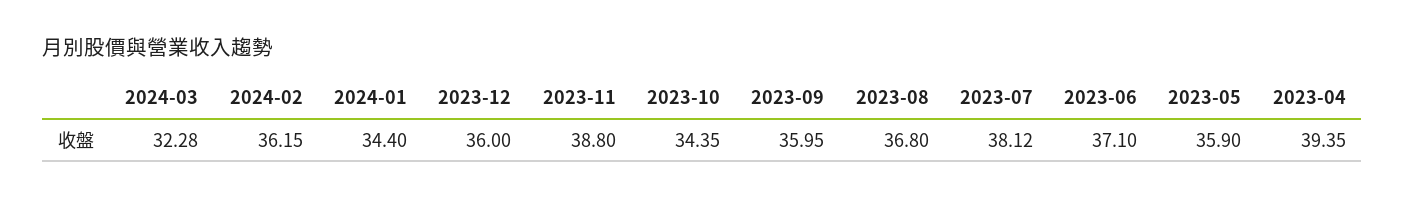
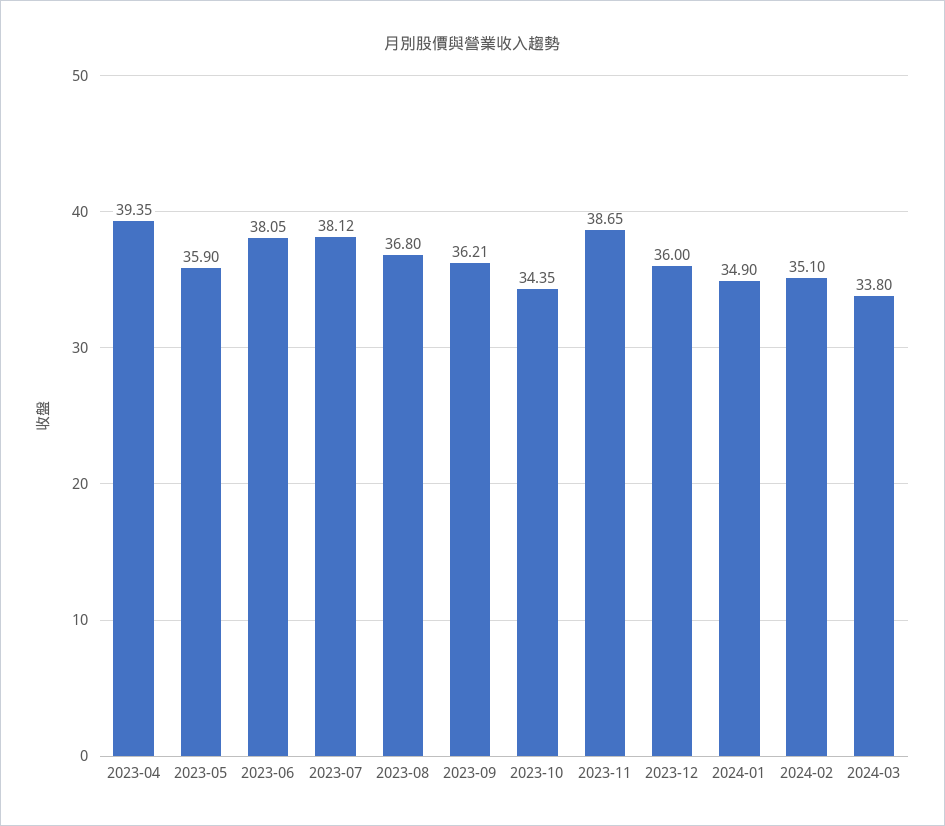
2024-03: 32.28 -> 33.8
2024-02: 36.15 -> 35.1
2024-01: 34.4 -> 34.9
2023-11: 38.8 -> 38.65
2023-09: 35.95 -> 36.21
2023-06: 37.1 -> 38.05

